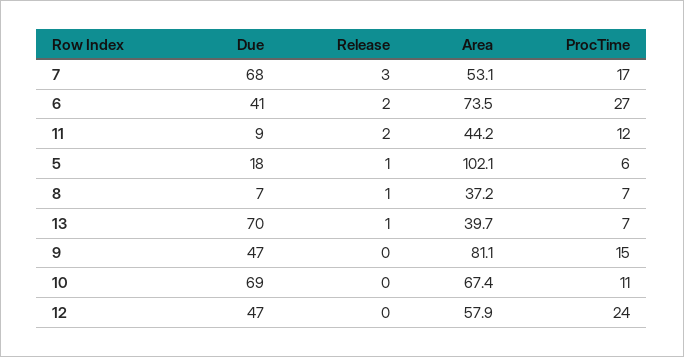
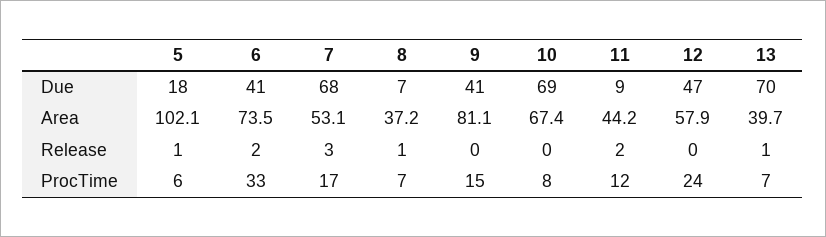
ProcTime, 6: 27 -> 33
Due, 9: 47 -> 41
ProcTime, 10: 11 -> 8

